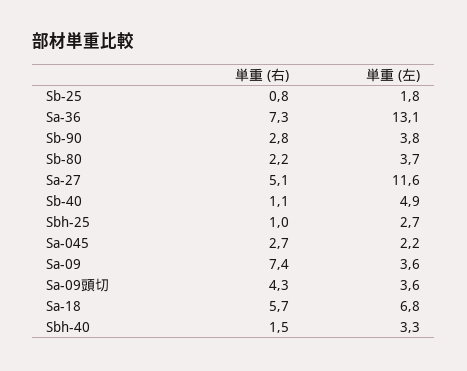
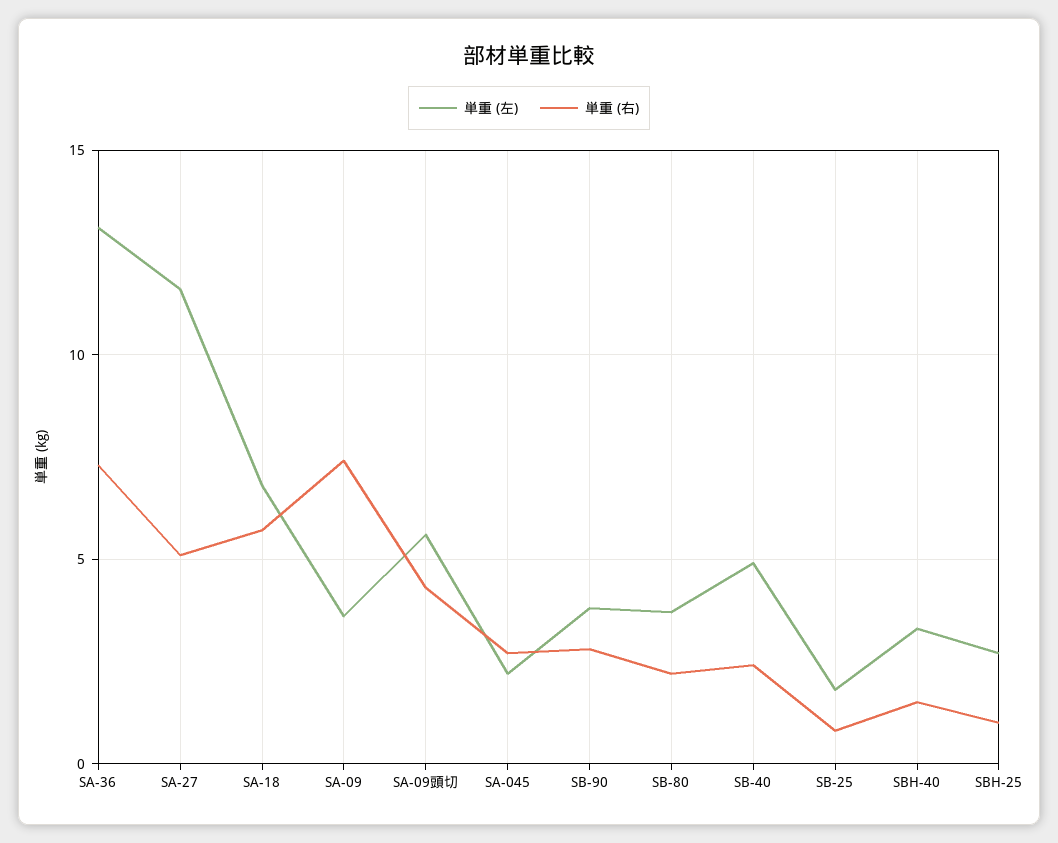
単重 (右), Sb-40: 1.1 -> 2.5
単重 (左), Sa-09頭切: 3.6 -> 5.5

